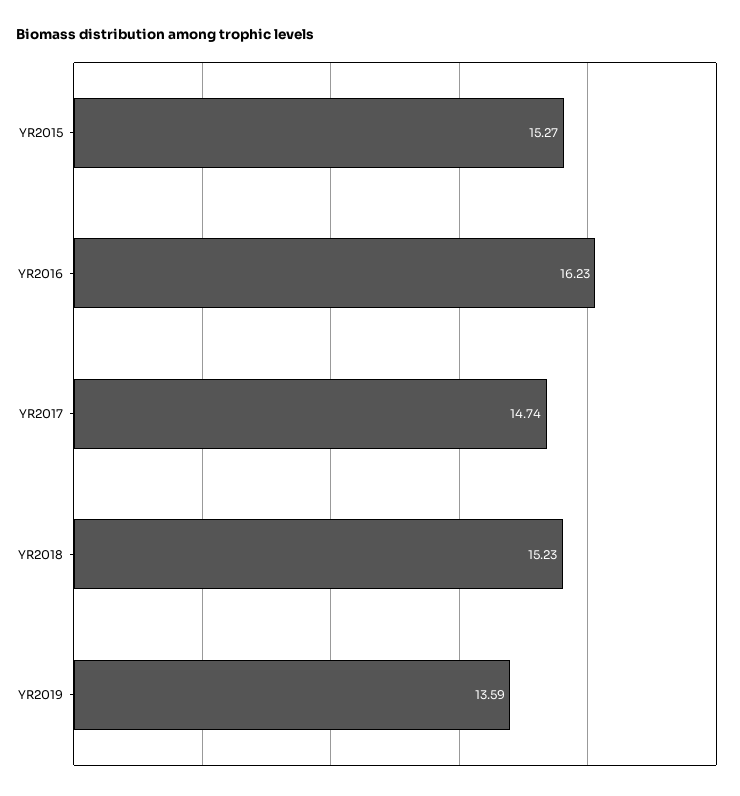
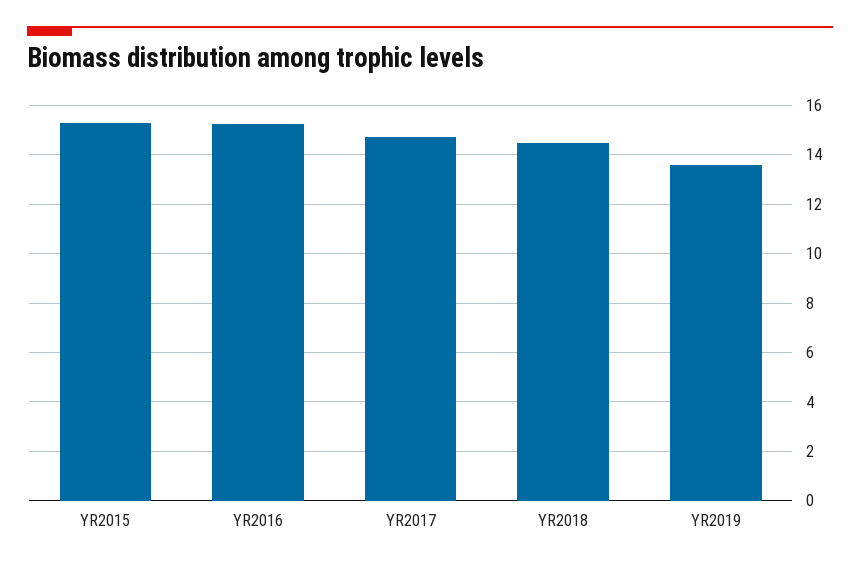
YR2016: 16.23 -> 15.25
YR2018: 15.23 -> 14.5

